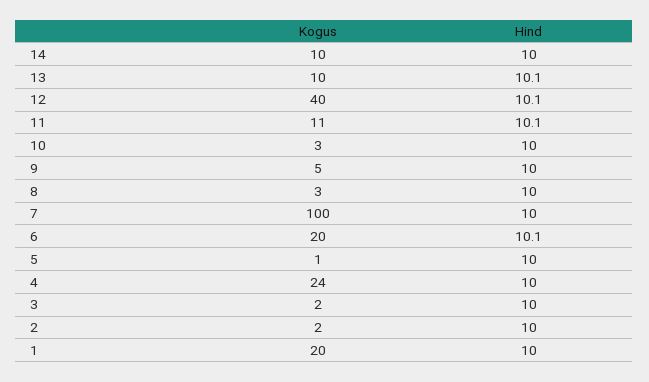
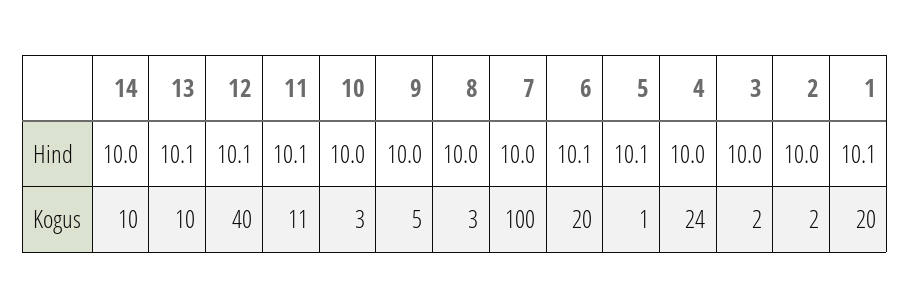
Hind, 5: 10 -> 10.1
Hind, 1: 10 -> 10.1

